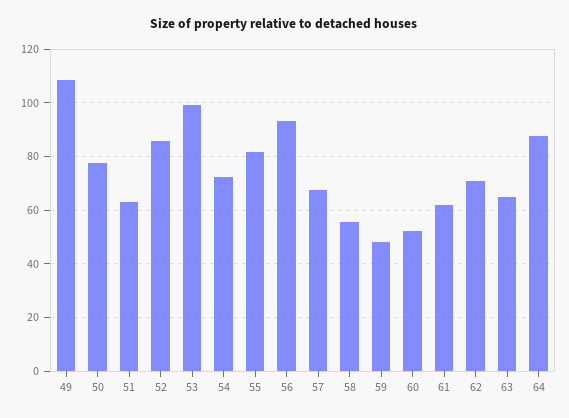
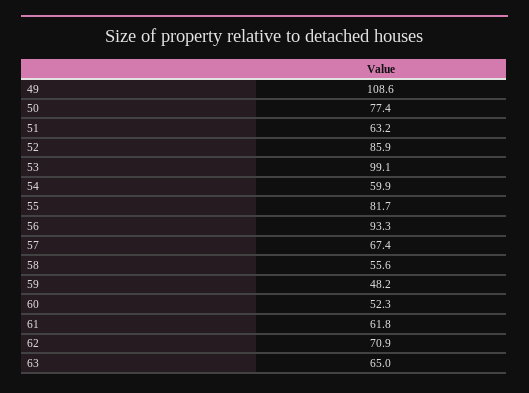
54: 72.5 -> 59.9
64: 87.5 -> none

